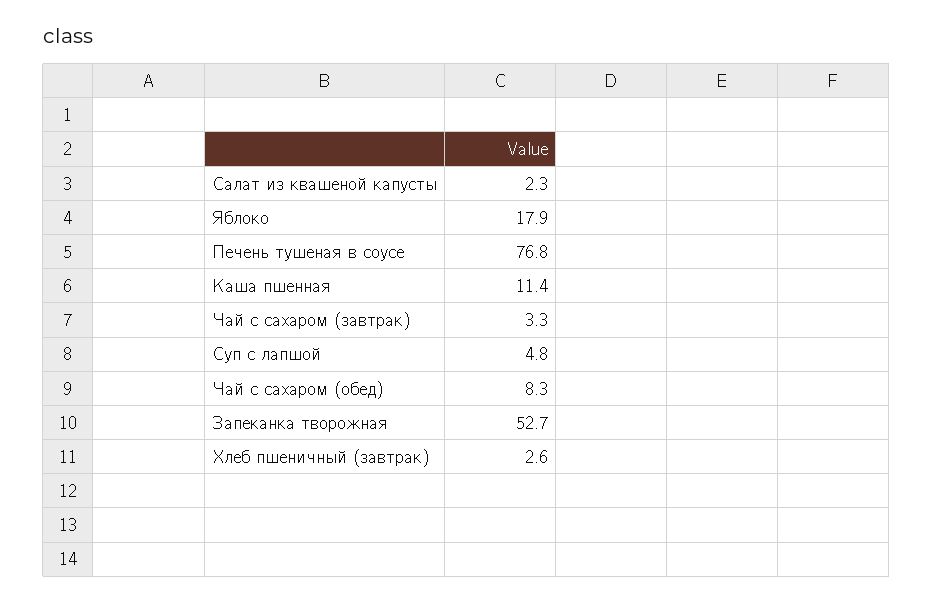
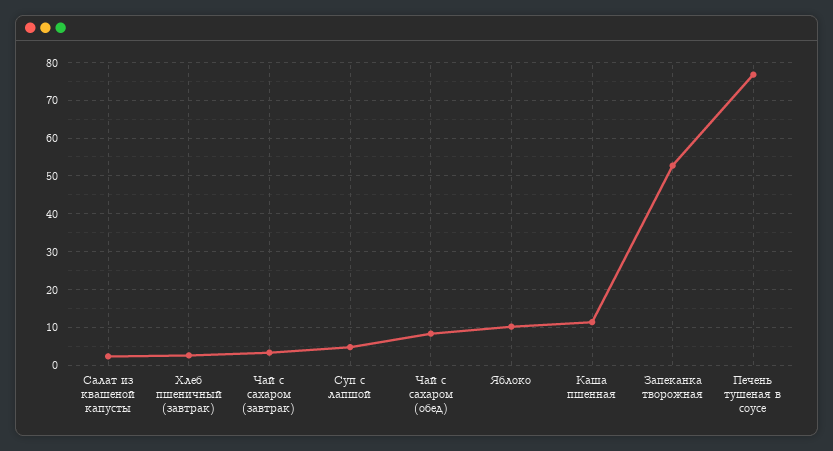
Яблоко: 17.9 -> 10

